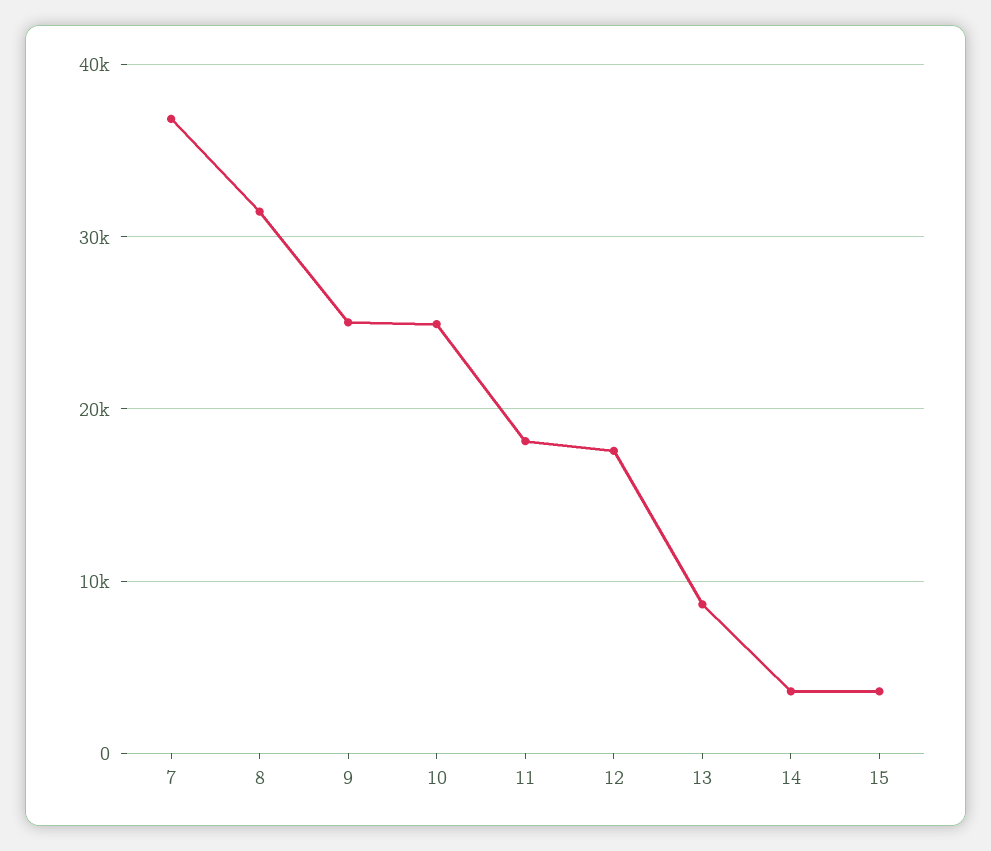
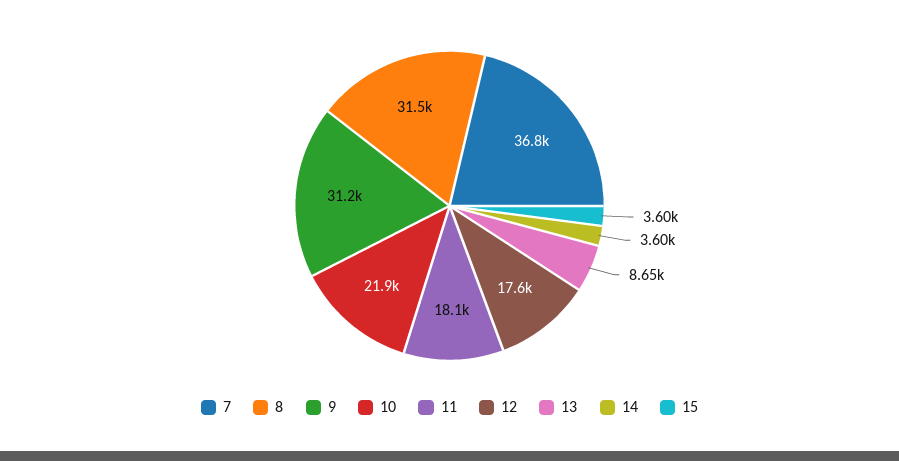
9: 25000 -> 31200
10: 25000 -> 21900

